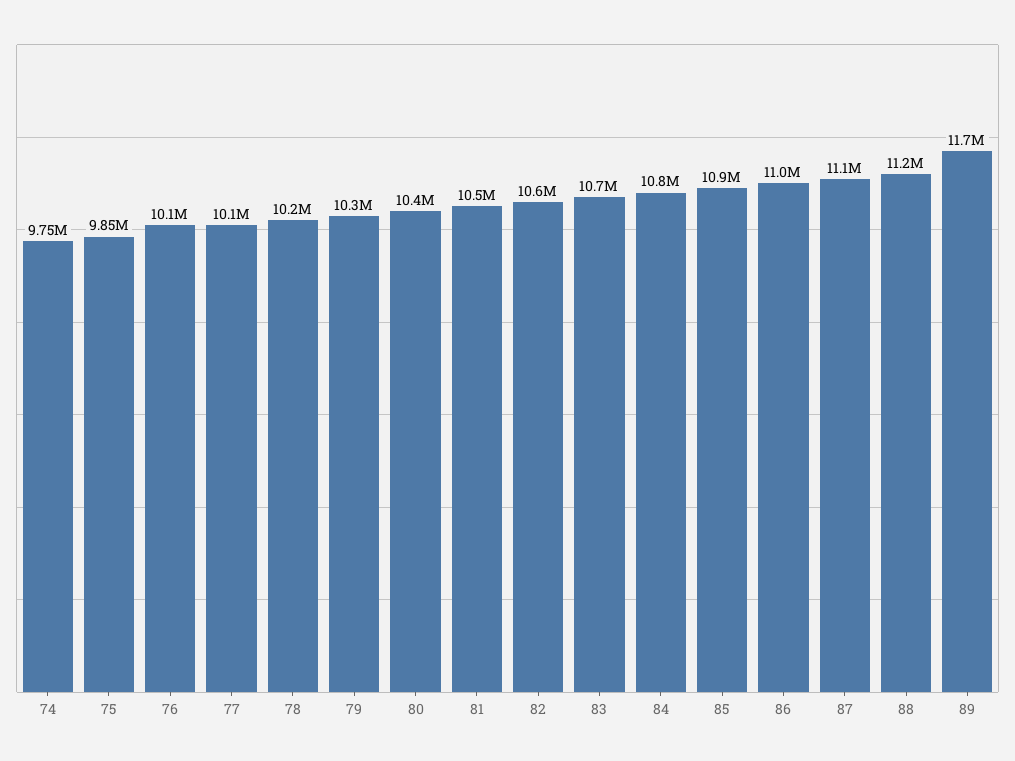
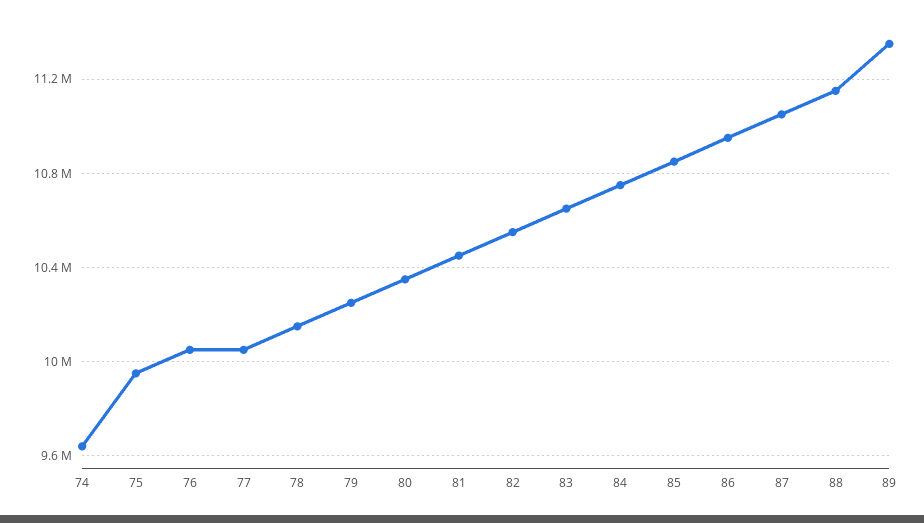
74: 9750000 -> 9650000
75: 9850000 -> 9950000
89: 11700000 -> 11350000

